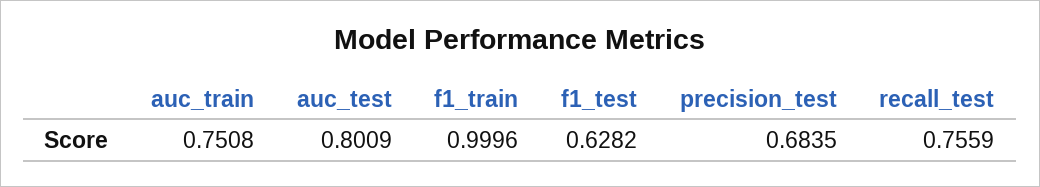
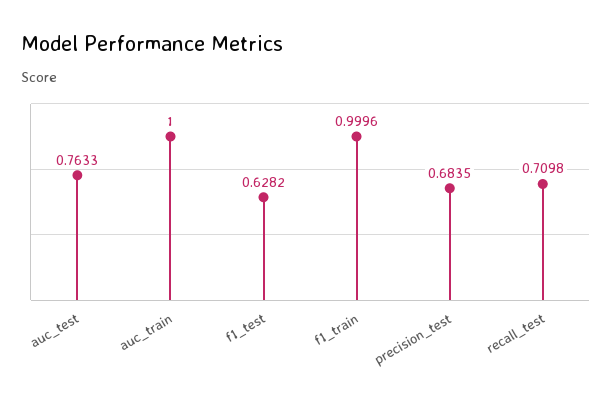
auc_train: 0.7508 -> 1
auc_test: 0.8009 -> 0.7633
recall_test: 0.7559 -> 0.7098

